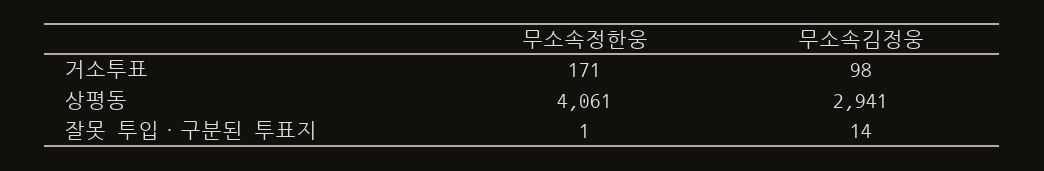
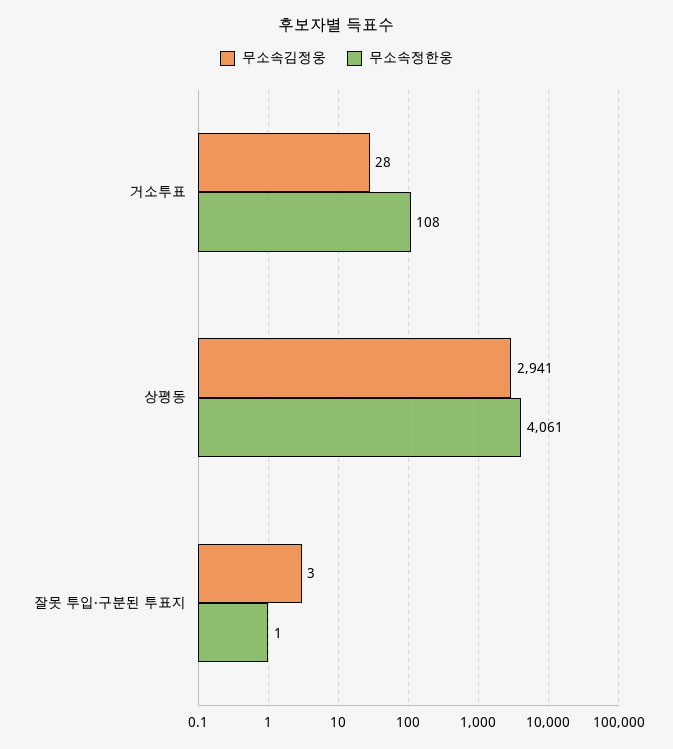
무소속정한웅, 거소투표: 171 -> 108
무소속김정웅, 거소투표: 98 -> 28
무소속김정웅, 잘못 투입·구분된 투표지: 14 -> 3

